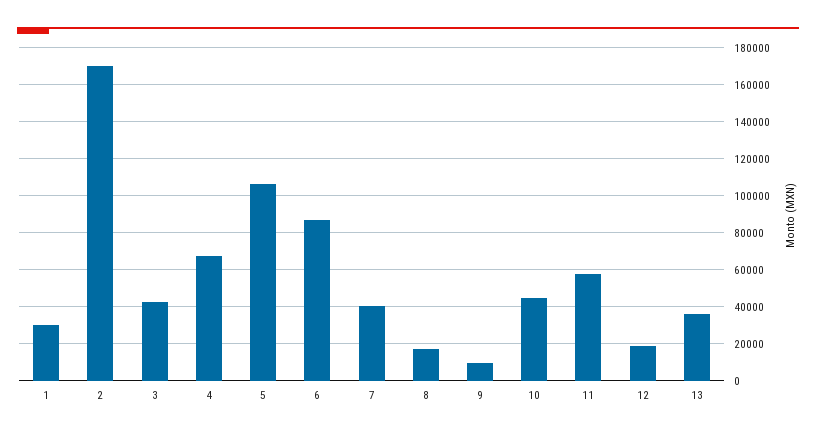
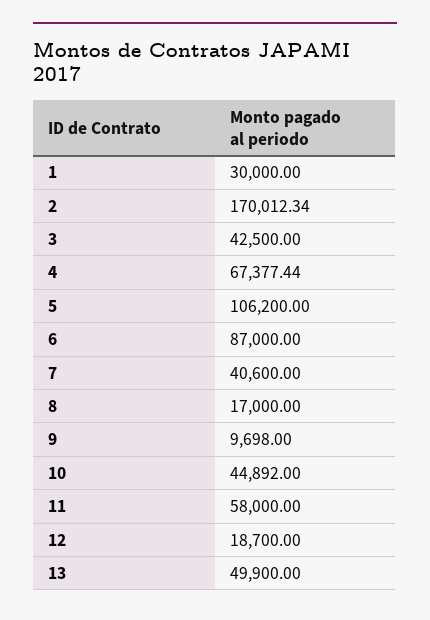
13: 35000 -> 49900

